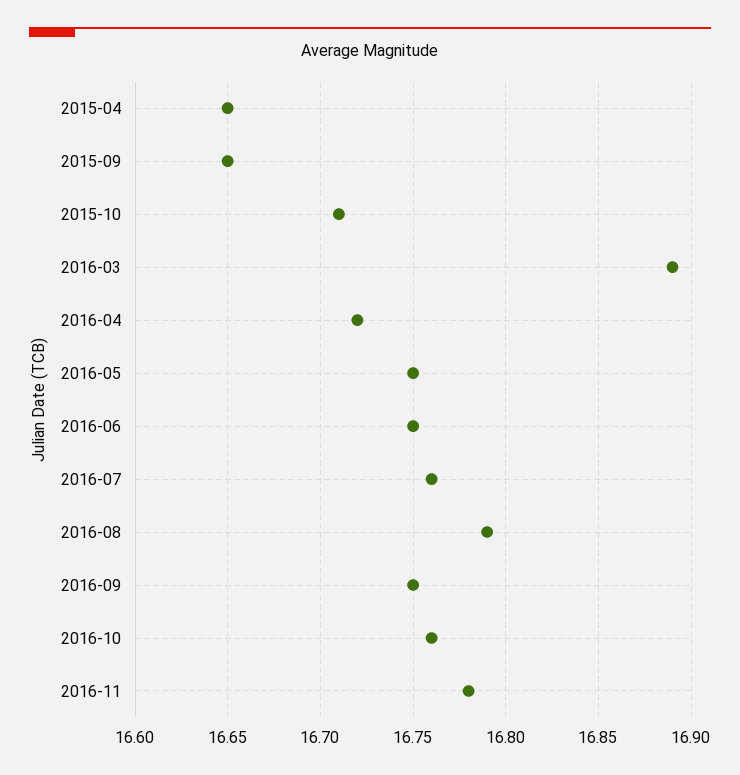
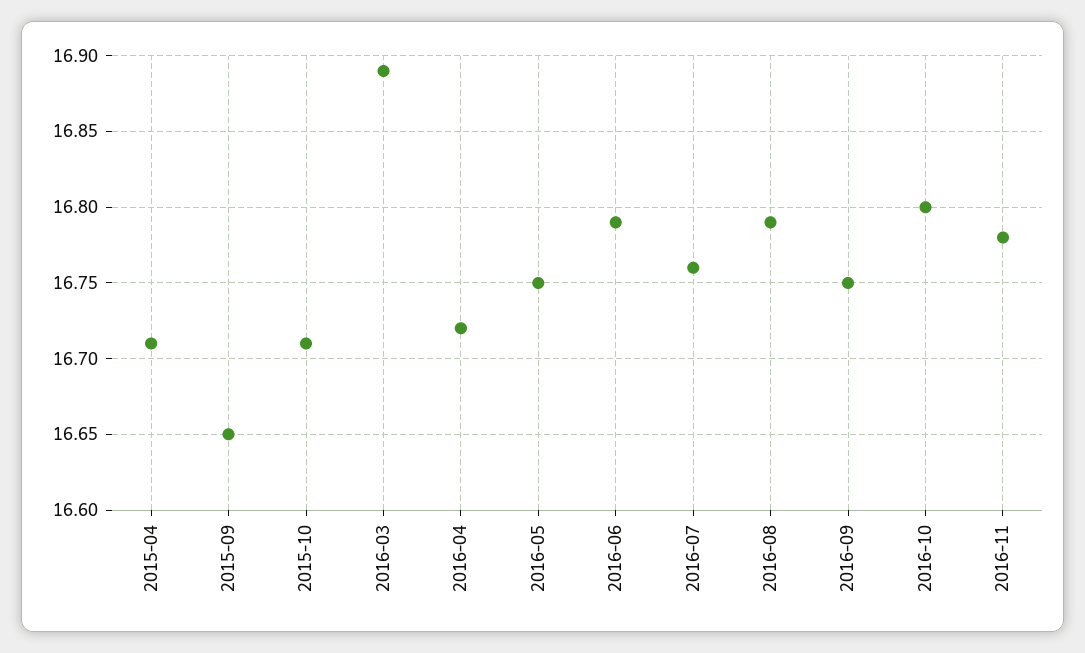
2015-04: 16.65 -> 16.71
2016-06: 16.75 -> 16.79
2016-10: 16.76 -> 16.8

